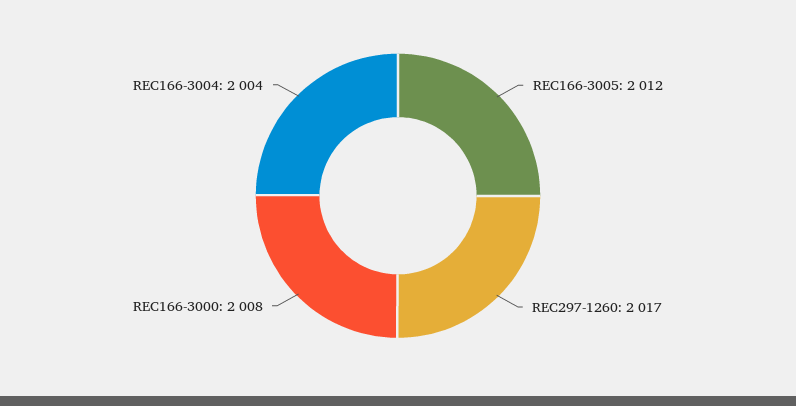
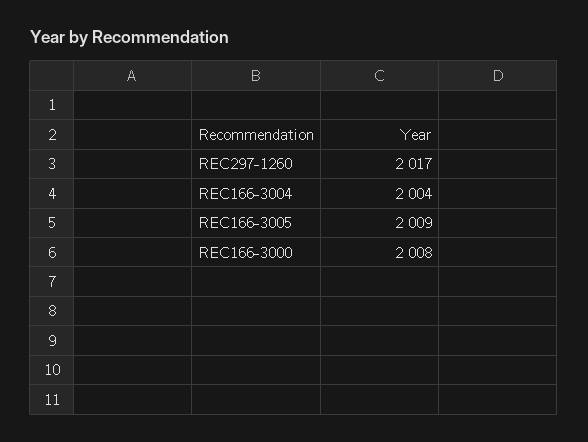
REC166-3005: 2012 -> 2009

